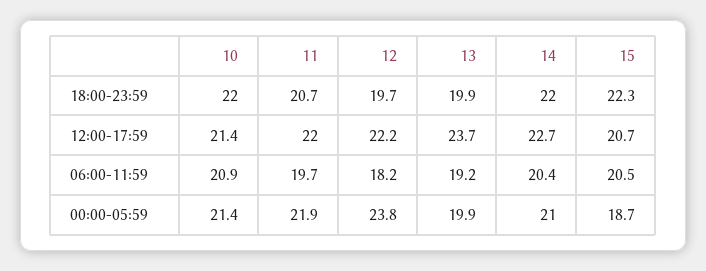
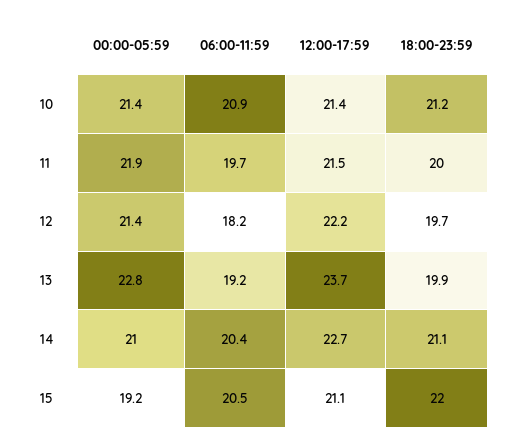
10, 18:00-23:59: 22 -> 21.2
11, 18:00-23:59: 20.7 -> 20
14, 18:00-23:59: 22 -> 21.1
15, 18:00-23:59: 22.3 -> 22
11, 12:00-17:59: 22 -> 21.5
15, 12:00-17:59: 20.7 -> 21.1
12, 00:00-05:59: 23.8 -> 21.4
13, 00:00-05:59: 19.9 -> 22.8
15, 00:00-05:59: 18.7 -> 19.2

